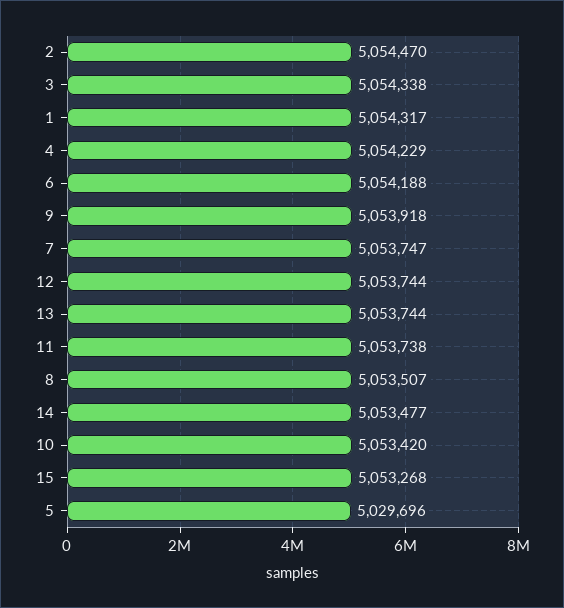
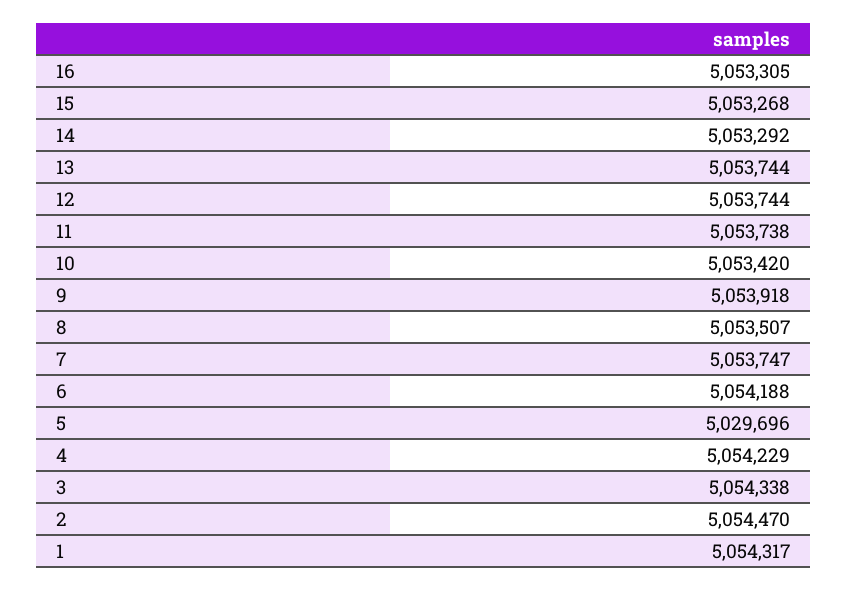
14: 5053477 -> 5053292
16: none -> 5053305

